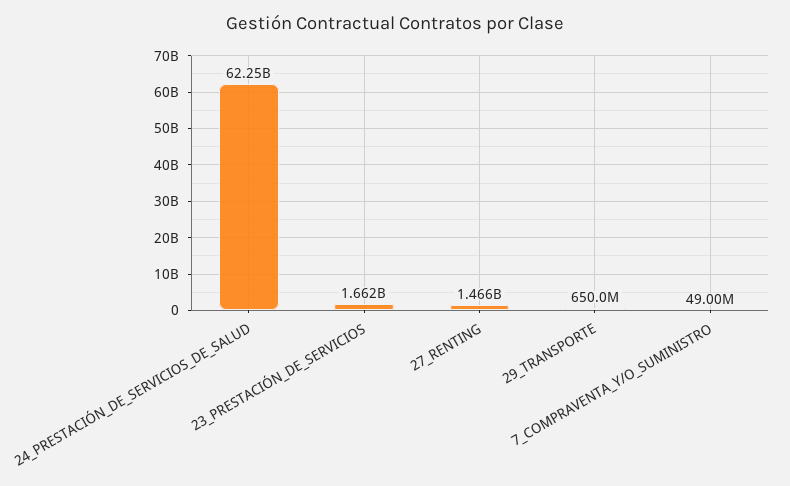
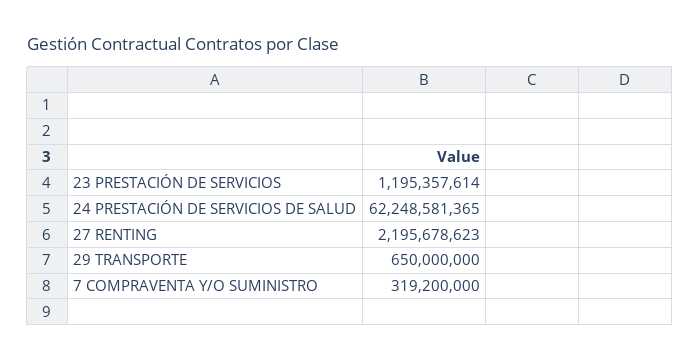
23_PRESTACIÓN_DE_SERVICIOS: 1662000000 -> 1195357614
27_RENTING: 1466000000 -> 2195678623
7_COMPRAVENTA_Y/O_SUMINISTRO: 49000000 -> 319200000

